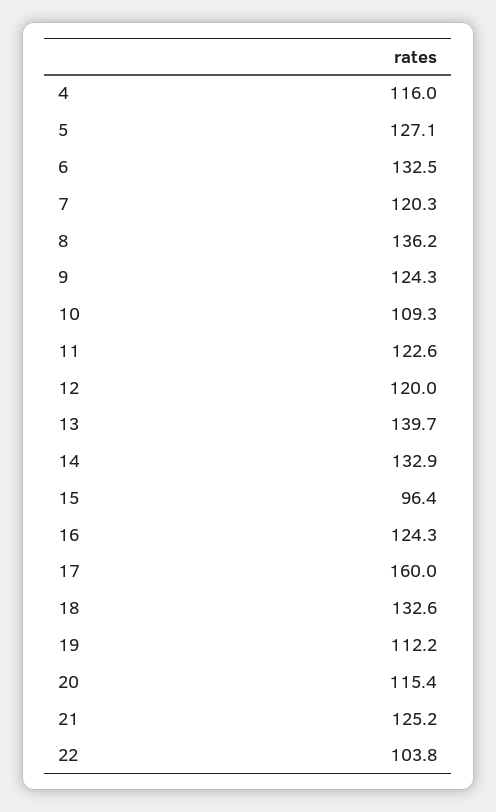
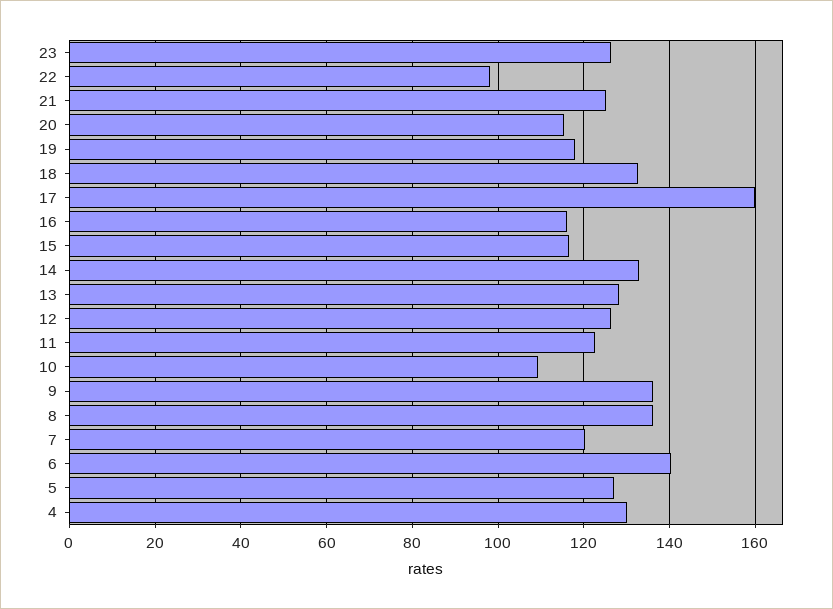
4: 116 -> 130
6: 132.5 -> 140
9: 124.3 -> 136
12: 120 -> 126
13: 139.7 -> 128
15: 96.4 -> 116
16: 124.3 -> 116
19: 112.2 -> 118
22: 103.8 -> 98
23: none -> 126

